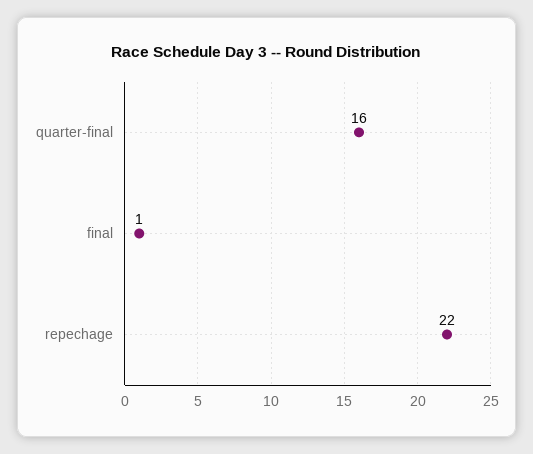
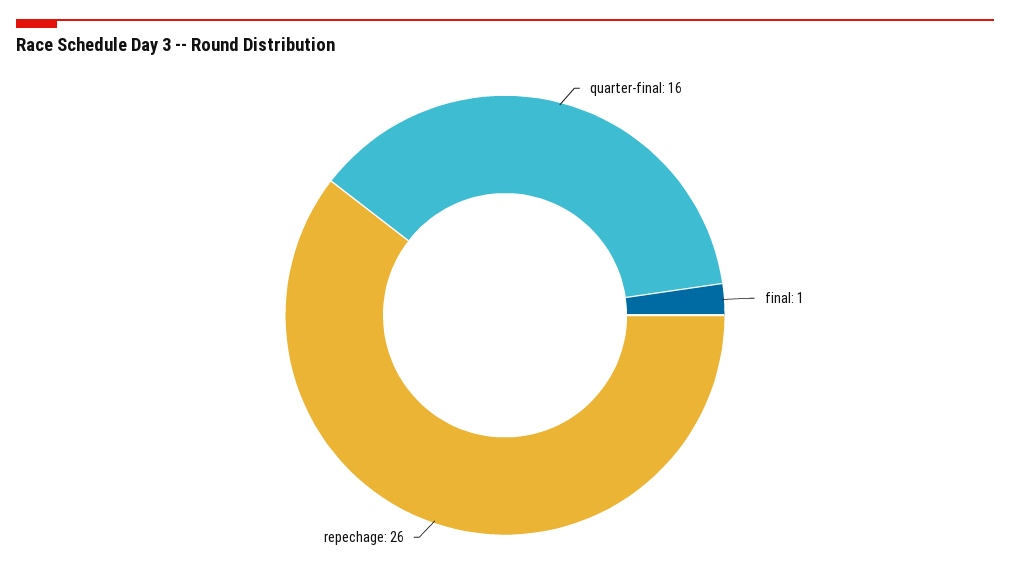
repechage: 22 -> 26

